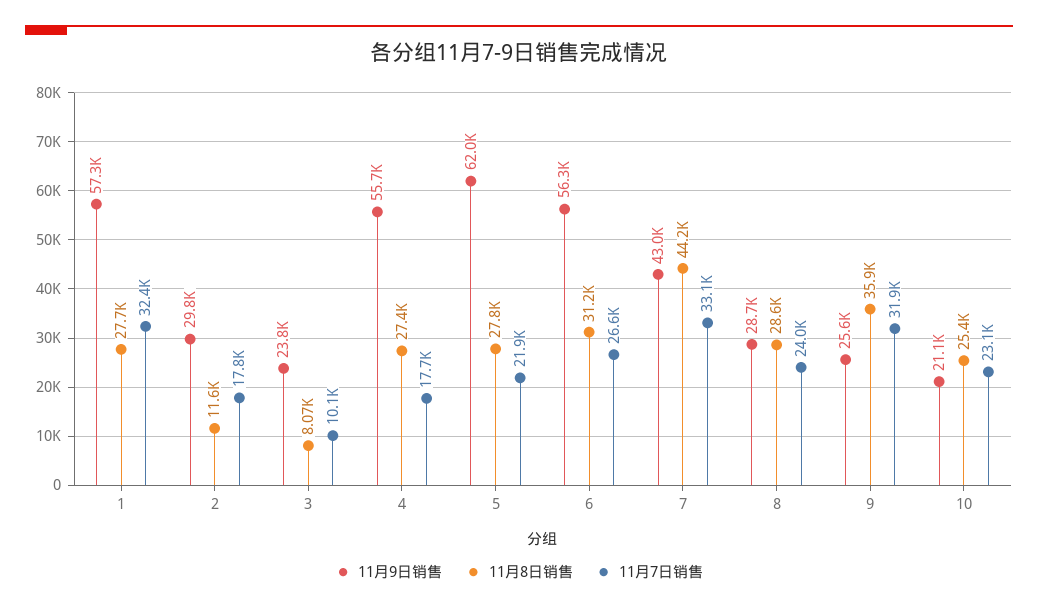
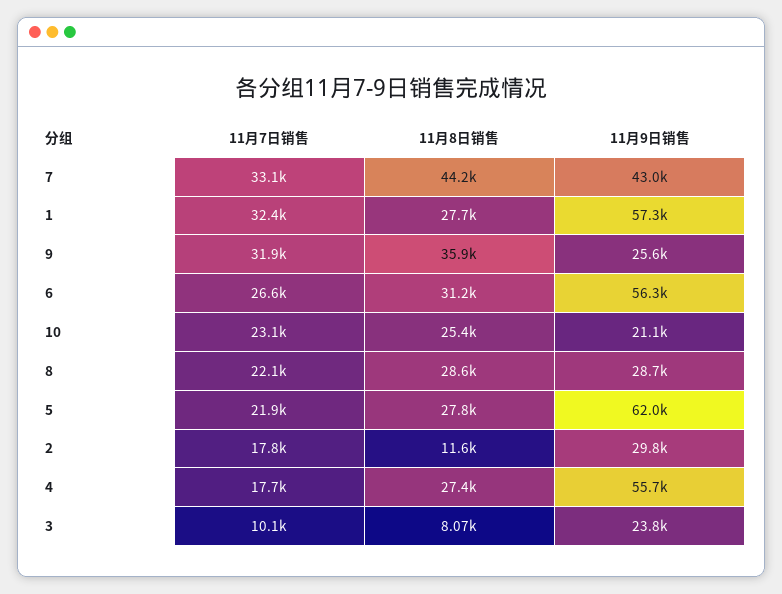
11月7日销售, 8: 24000 -> 22100

